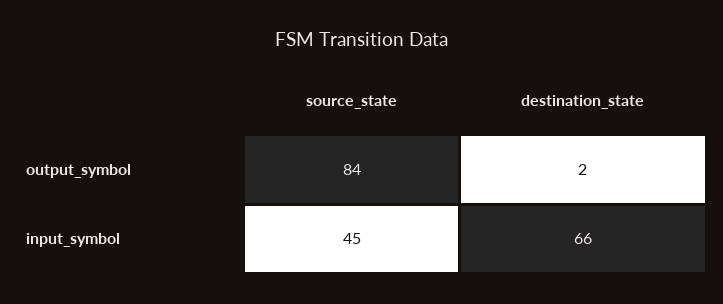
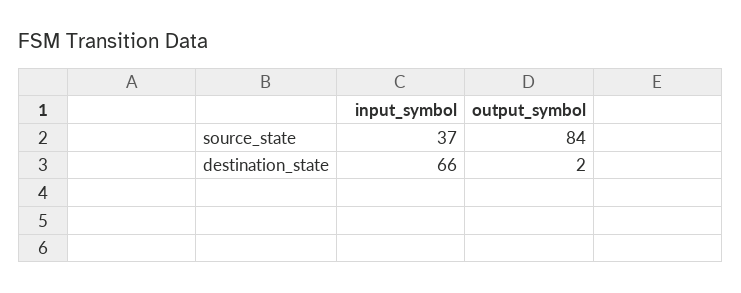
source_state, input_symbol: 45 -> 37

